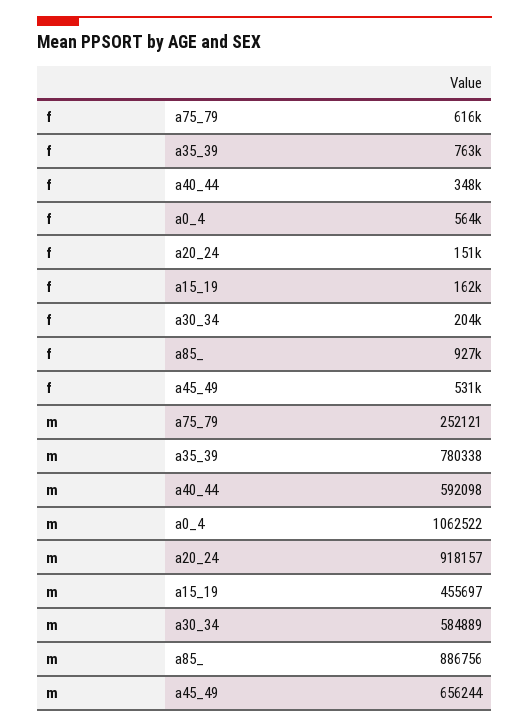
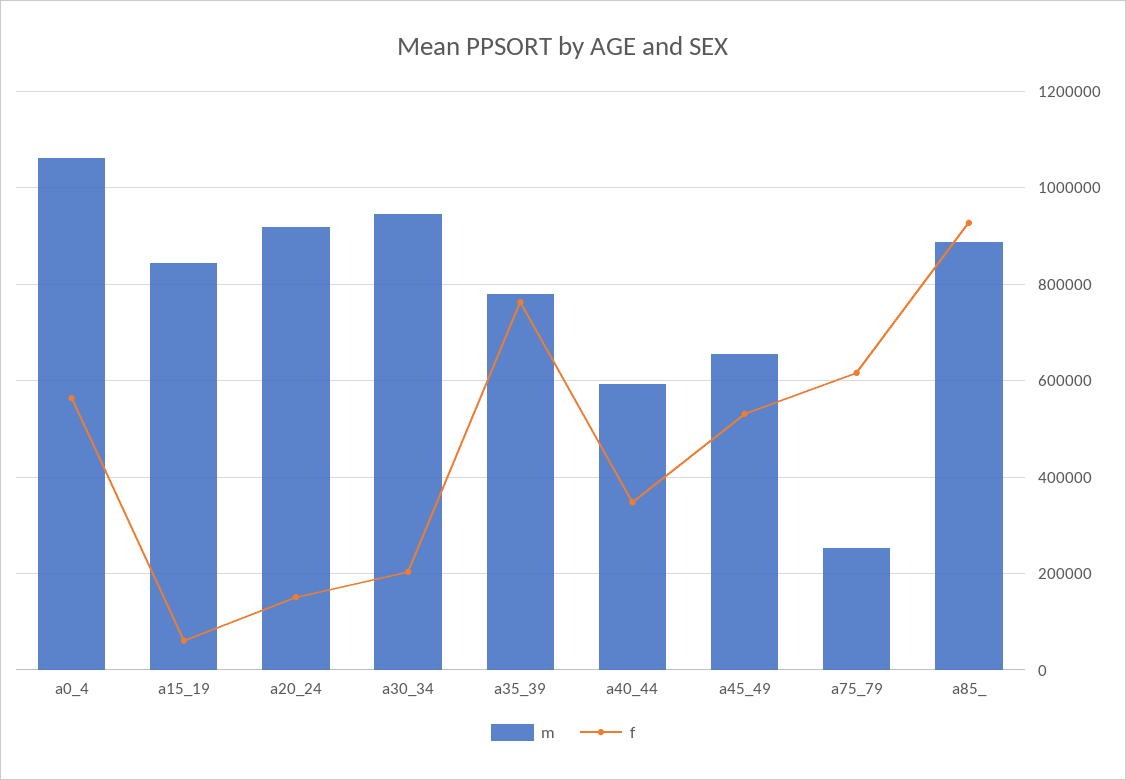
f, a15_19: 162000 -> 60000
m, a15_19: 455697 -> 840000
m, a30_34: 584889 -> 940000

